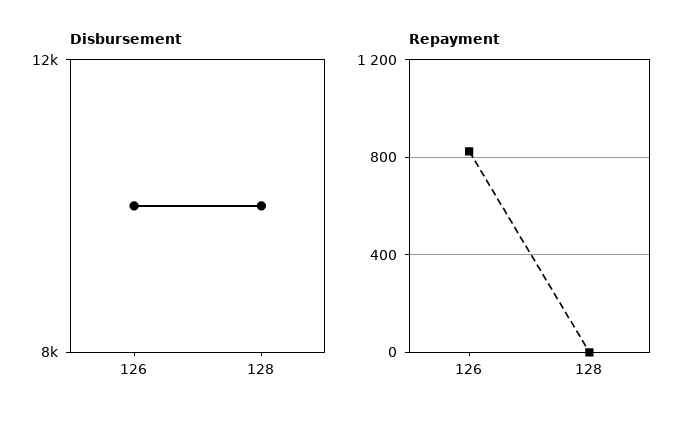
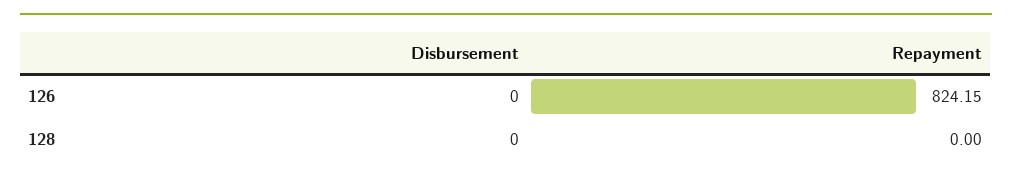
Disbursement, 126: 10000 -> 0
Disbursement, 128: 10000 -> 0

